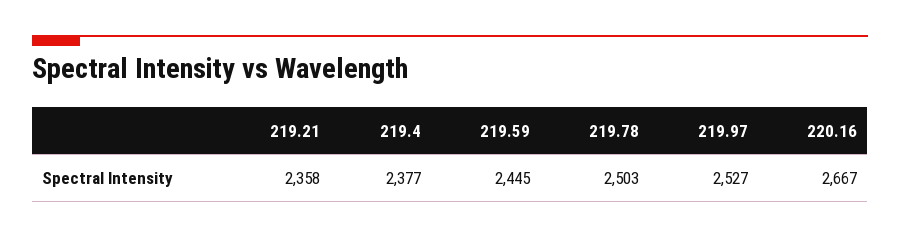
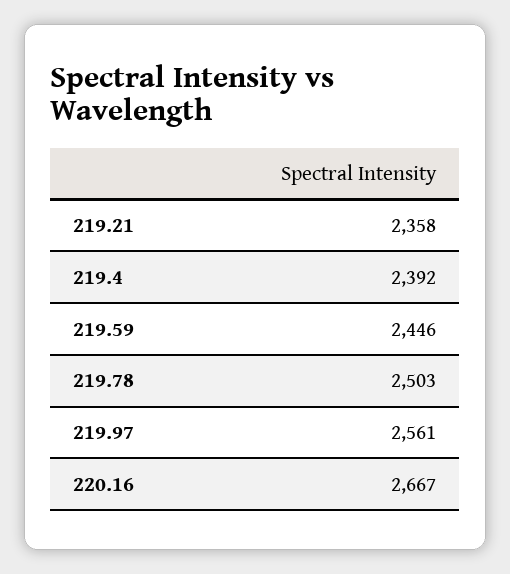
219.4: 2377 -> 2392
219.59: 2445 -> 2446
219.97: 2527 -> 2561

